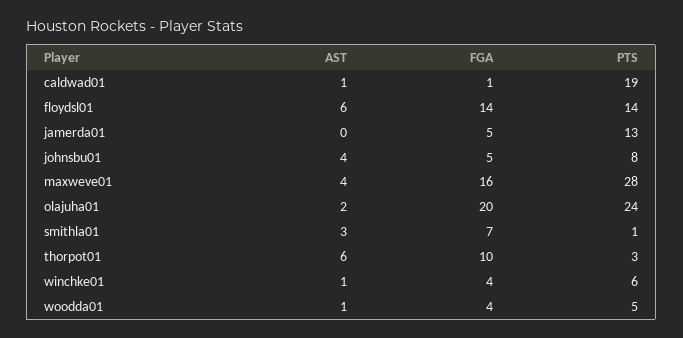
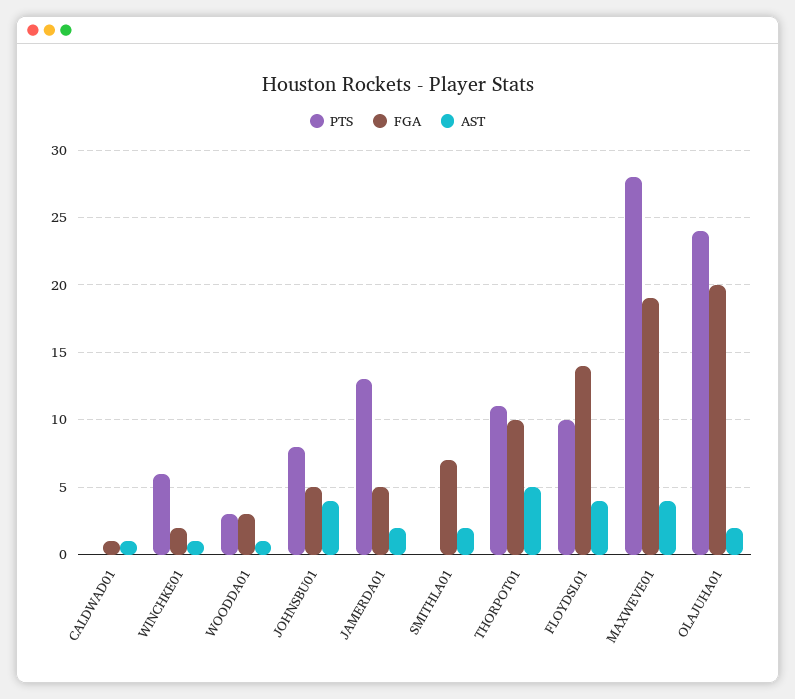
PTS, caldwad01: 19 -> 0
AST, floydsl01: 6 -> 4
PTS, floydsl01: 14 -> 10
AST, jamerda01: 0 -> 2
FGA, maxweve01: 16 -> 19
AST, smithla01: 3 -> 2
PTS, smithla01: 1 -> 0
AST, thorpot01: 6 -> 5
PTS, thorpot01: 3 -> 11
FGA, winchke01: 4 -> 2
FGA, woodda01: 4 -> 3
PTS, woodda01: 5 -> 3

